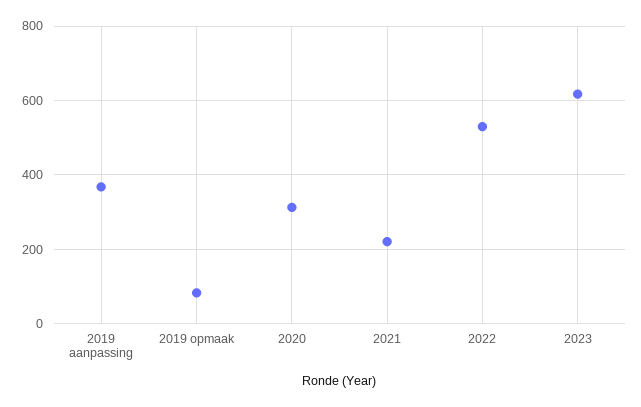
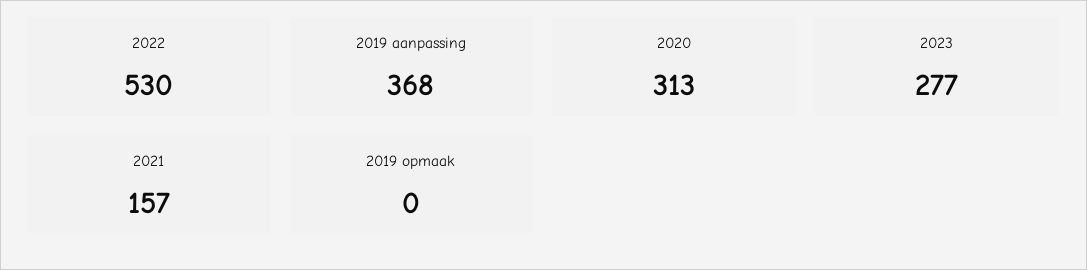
2019 opmaak: 80 -> 0
2021: 220 -> 157
2023: 620 -> 277

